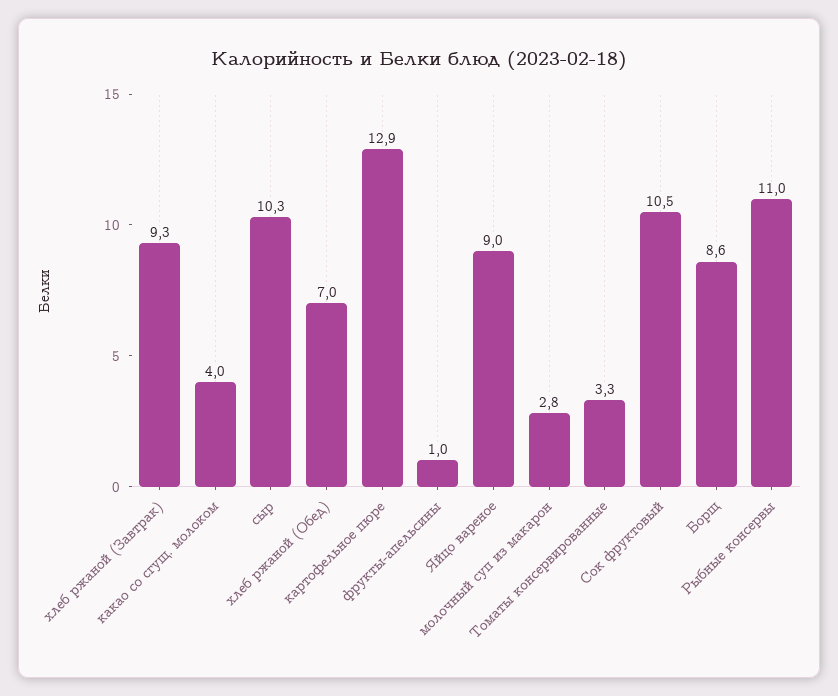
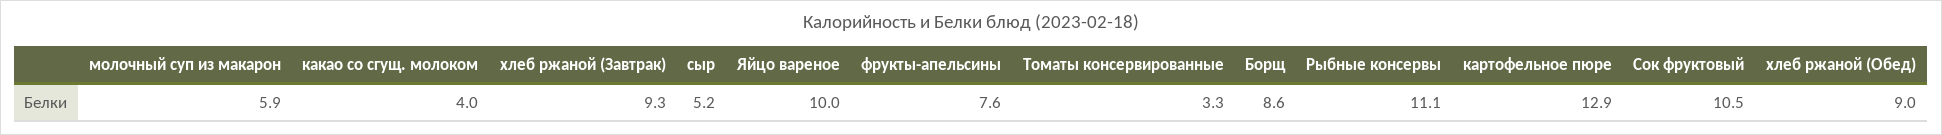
сыр: 10.3 -> 5.2
хлеб ржаной (Обед): 7 -> 9
фрукты-апельсины: 1 -> 7.6
Яйцо вареное: 9 -> 10
молочный суп из макарон: 2.8 -> 5.9
Рыбные консервы: 11 -> 11.1

